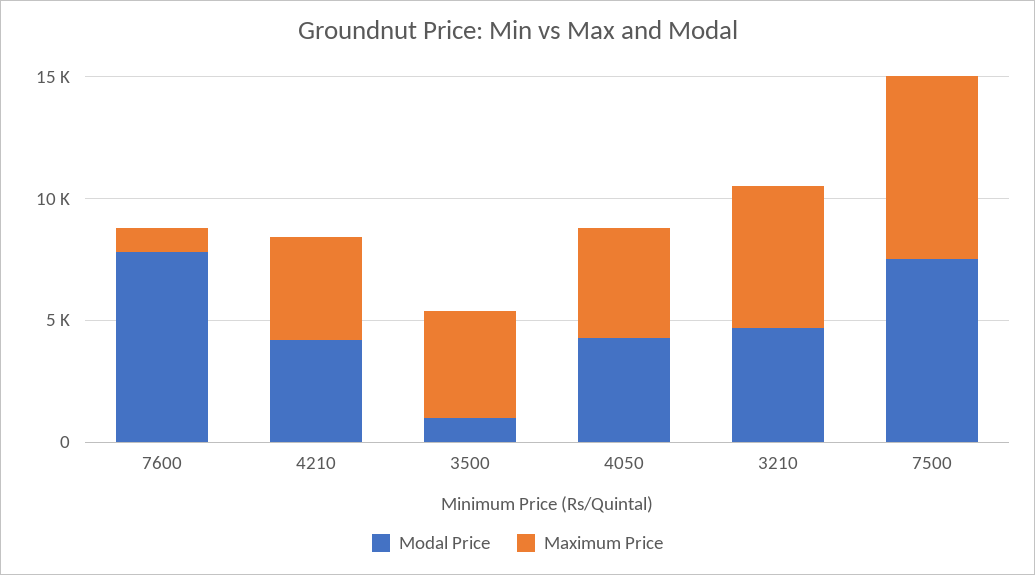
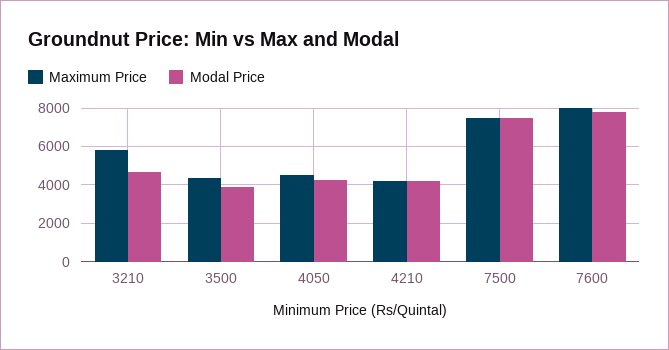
Maximum Price, 7600: 1000 -> 8000
Modal Price, 3500: 1000 -> 4000

